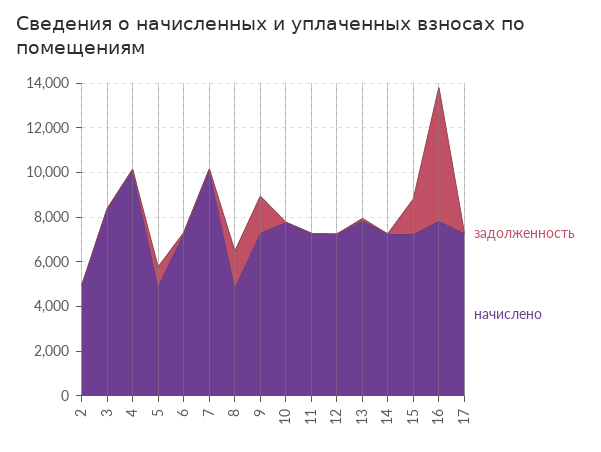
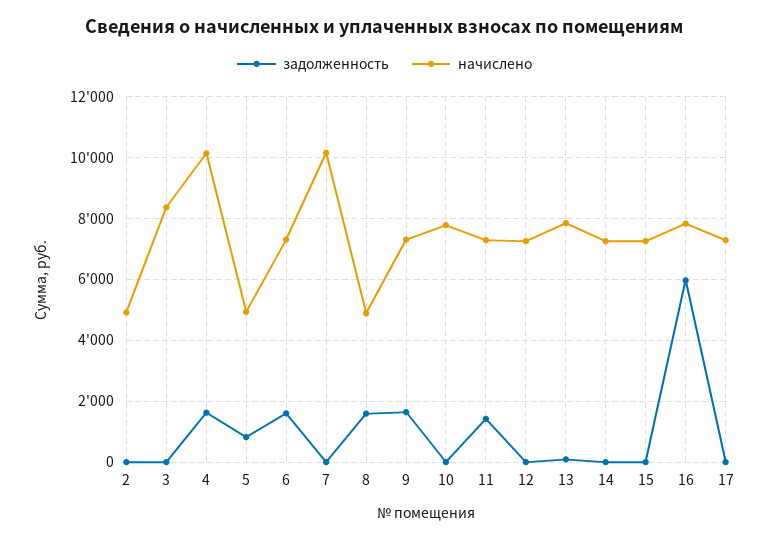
задолженность, 4: 0 -> 1600
задолженность, 6: 0 -> 1600
задолженность, 11: 0 -> 1400
задолженность, 15: 1500 -> 0

